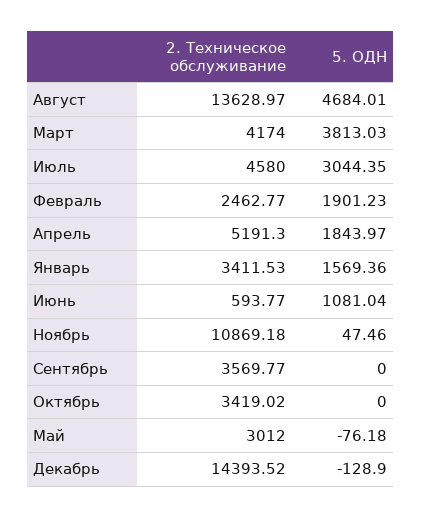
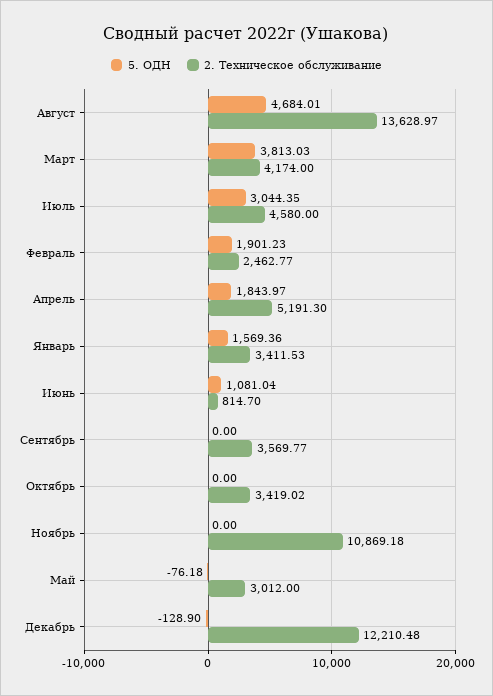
2. Техническое обслуживание, Июнь: 593.77 -> 814.7
5. ОДН, Ноябрь: 47.46 -> 0
2. Техническое обслуживание, Декабрь: 14393.52 -> 12210.48

